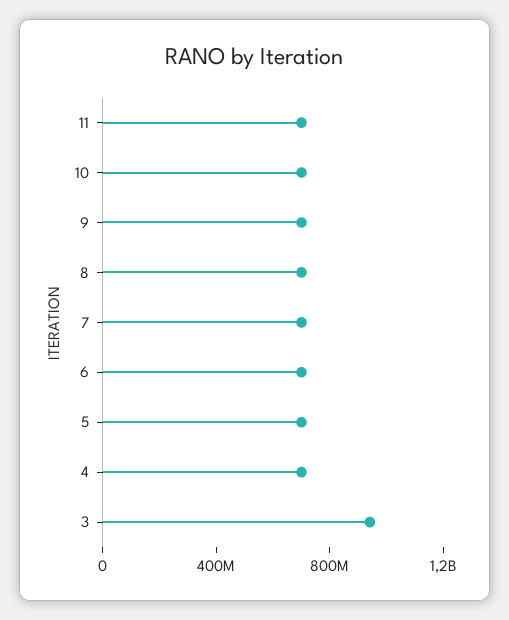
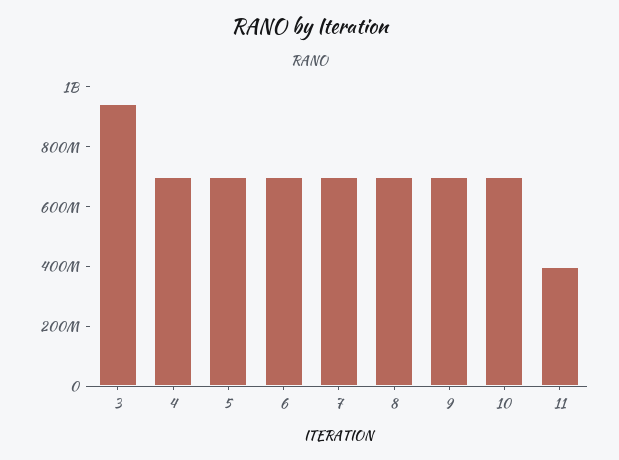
11: 700000000 -> 400000000

